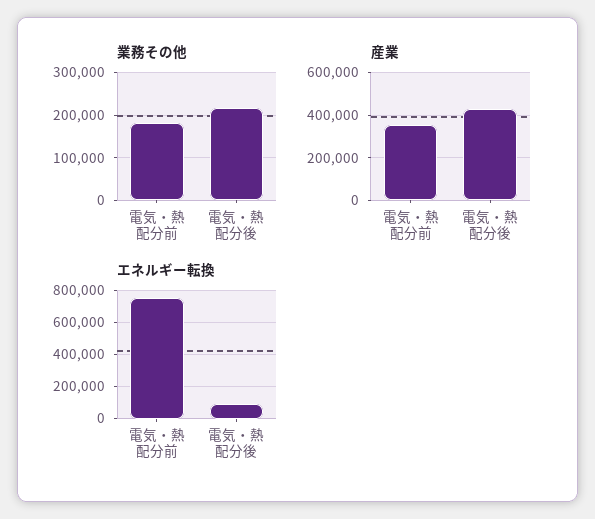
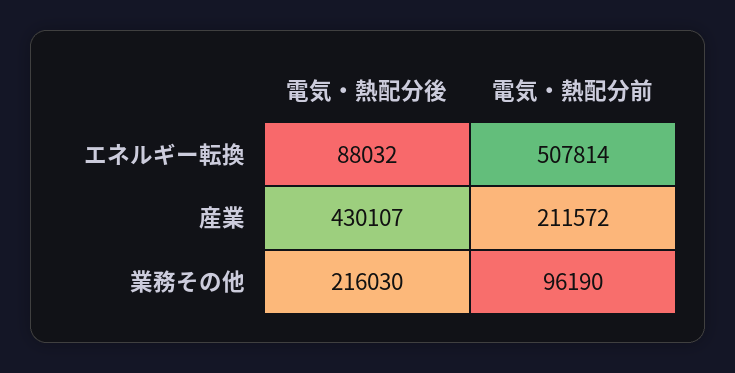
業務その他, 電気・熱配分前: 180000 -> 96190
産業, 電気・熱配分前: 350000 -> 211572
エネルギー転換, 電気・熱配分前: 750000 -> 507814

